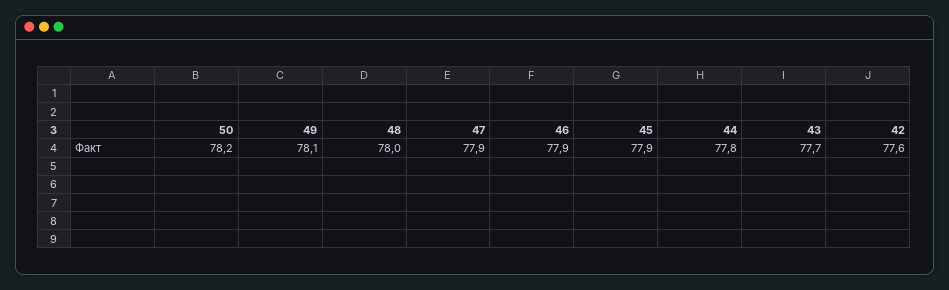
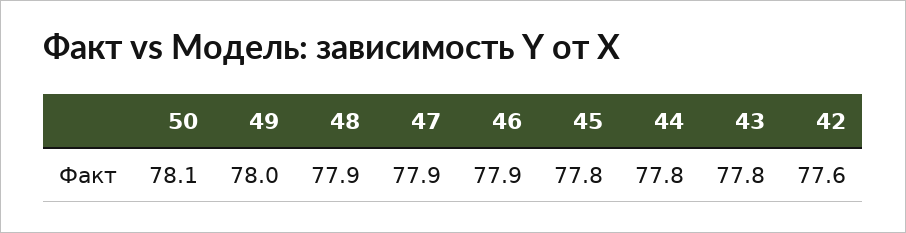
50: 78.2 -> 78.1
49: 78.1 -> 78
48: 78 -> 77.9
45: 77.9 -> 77.8
43: 77.7 -> 77.8

